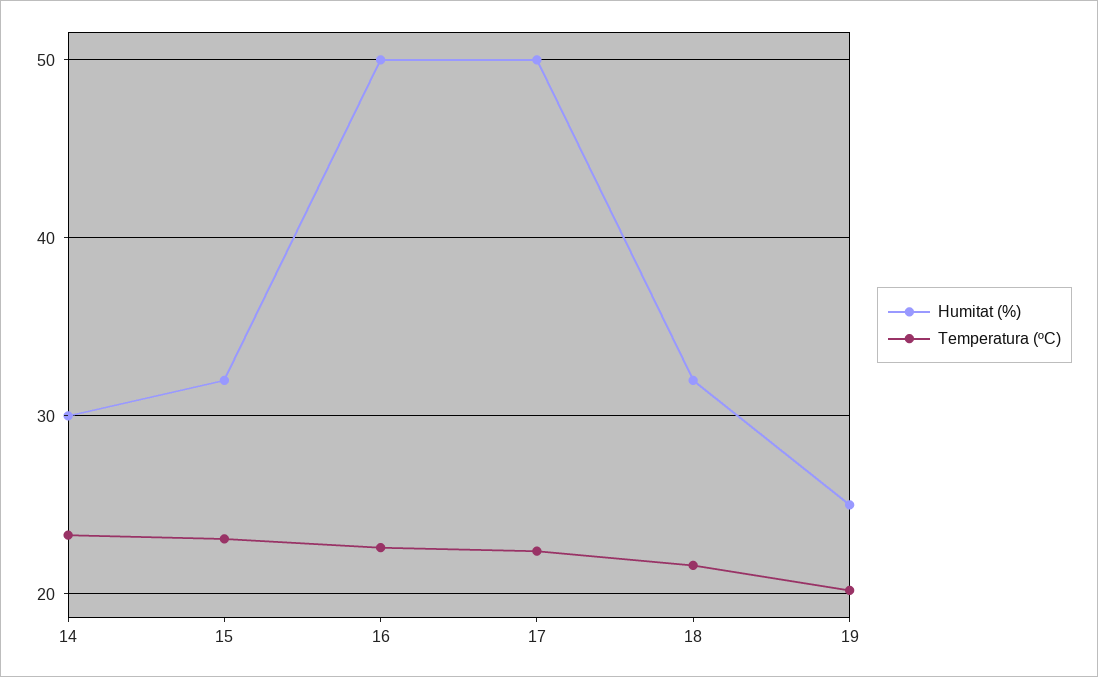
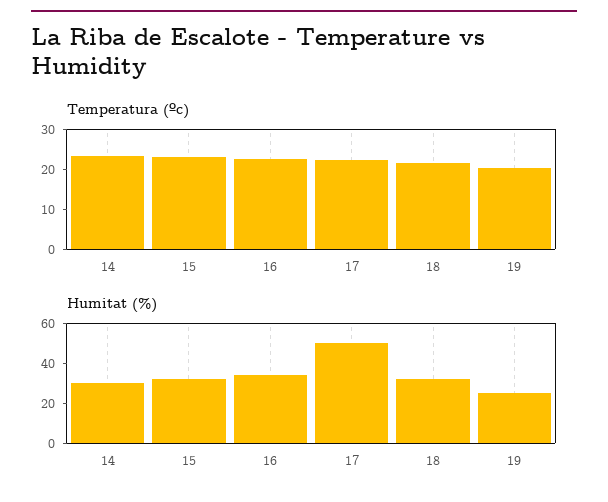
Humitat (%), 16: 50 -> 35

